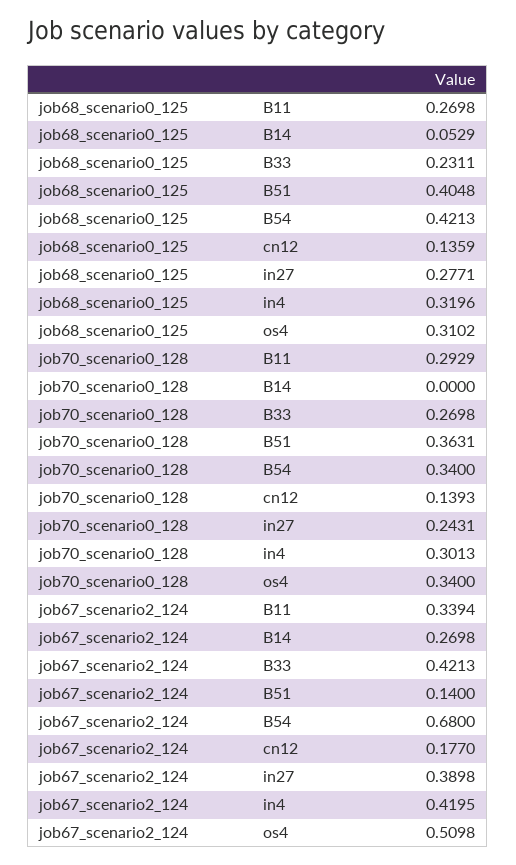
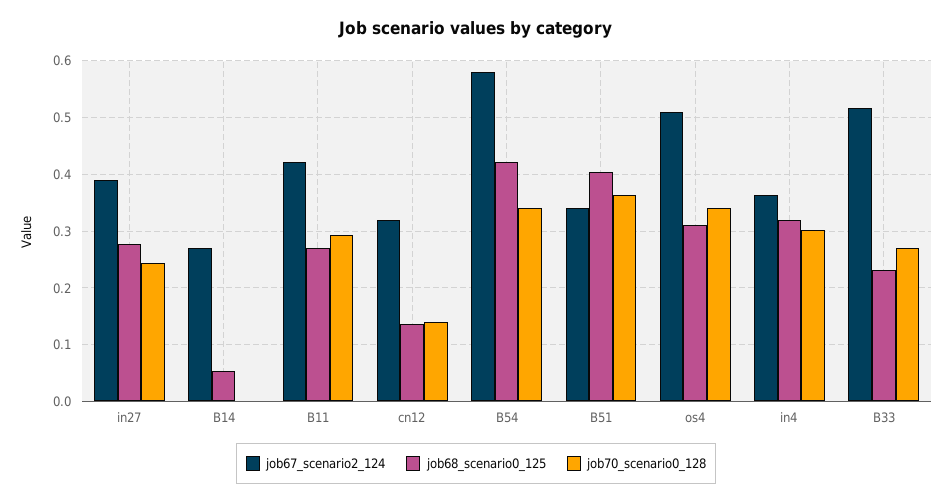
job67_scenario2_124, B11: 0.3394 -> 0.42
job67_scenario2_124, B33: 0.4213 -> 0.52
job67_scenario2_124, B51: 0.14 -> 0.34
job67_scenario2_124, B54: 0.68 -> 0.58
job67_scenario2_124, cn12: 0.177 -> 0.32
job67_scenario2_124, in4: 0.4195 -> 0.36

